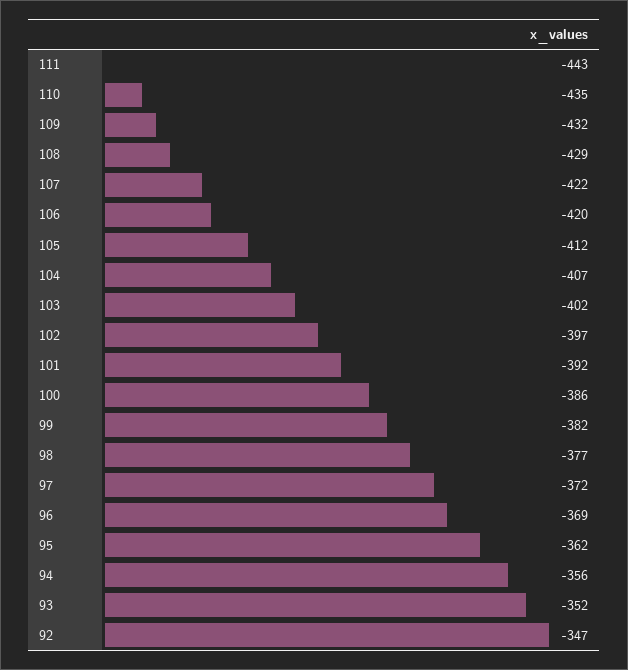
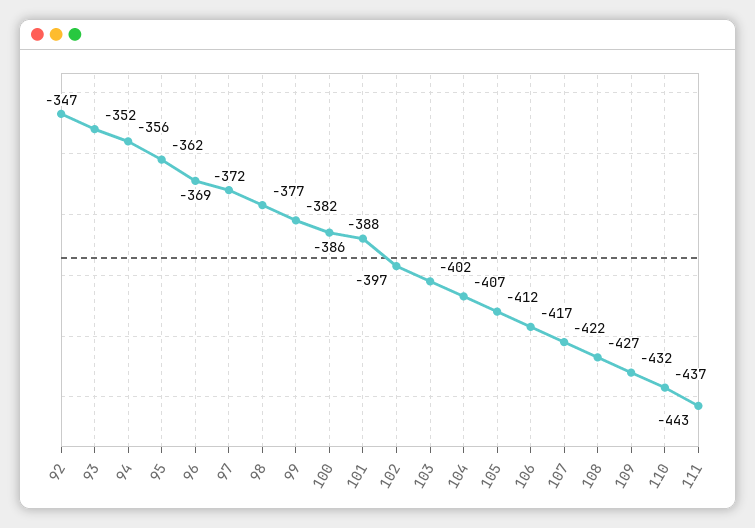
110: -435 -> -437
108: -429 -> -427
106: -420 -> -417
101: -392 -> -388

